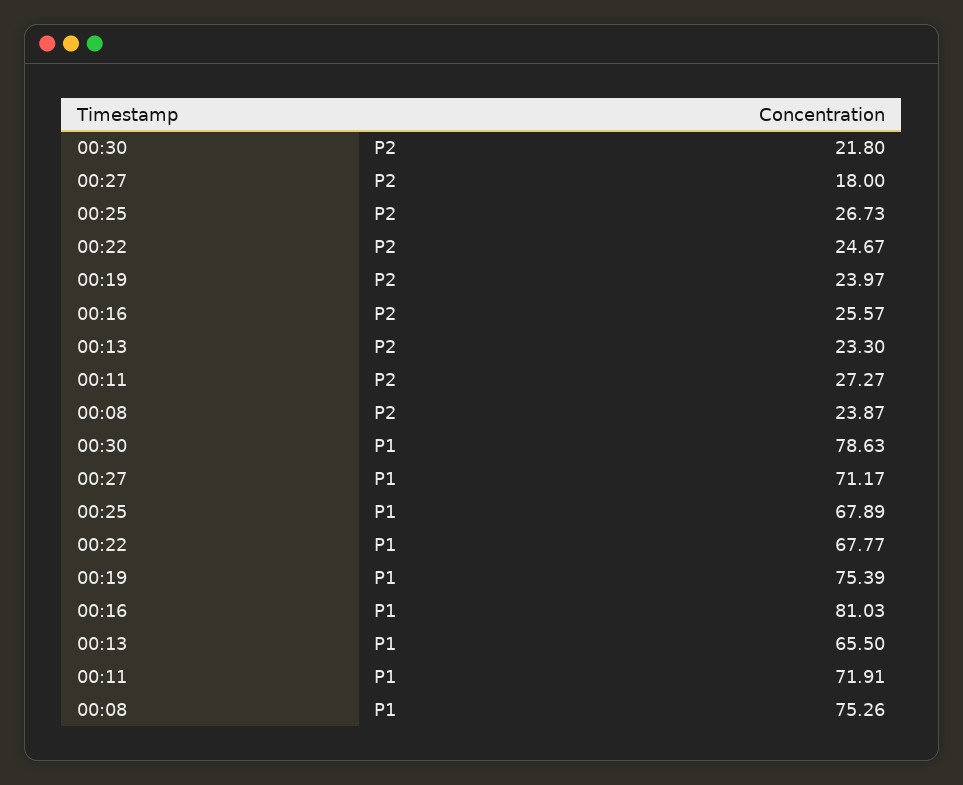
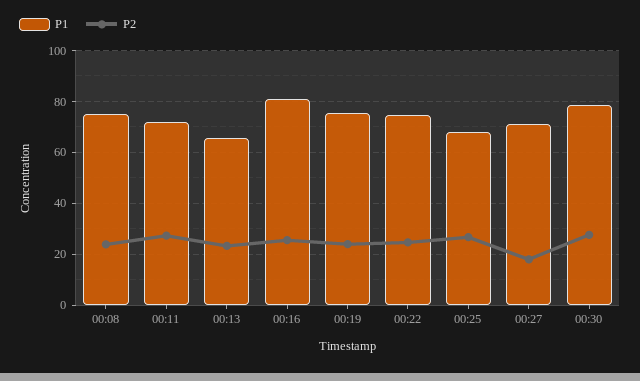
P2, 00:30: 21.8 -> 27.5
P1, 00:22: 67.77 -> 75

